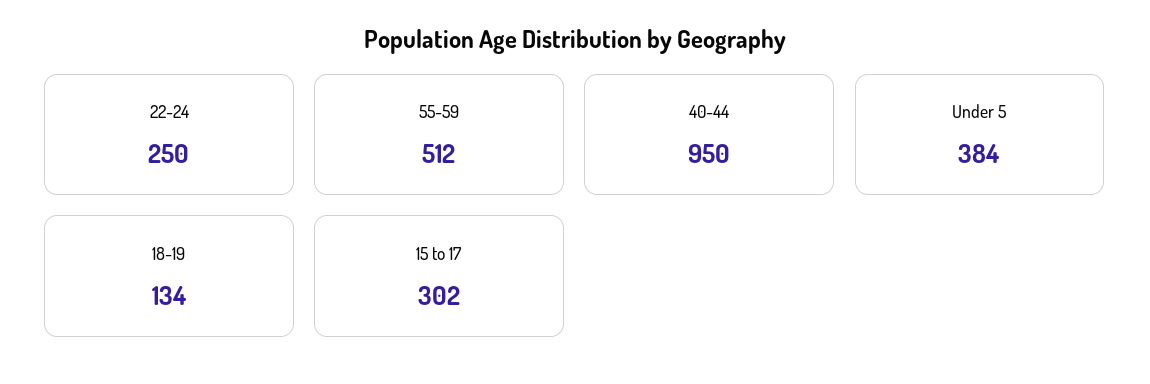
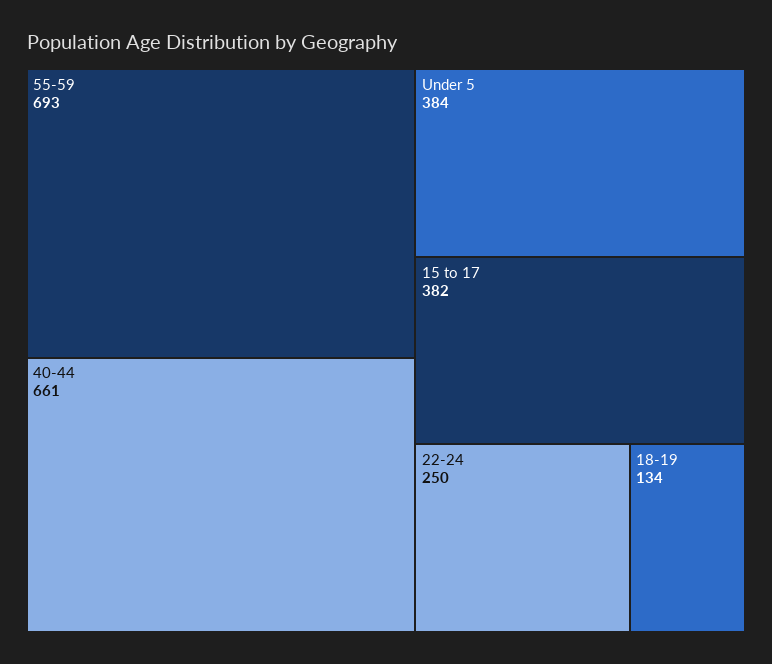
55-59: 512 -> 693
40-44: 950 -> 661
15 to 17: 302 -> 382

